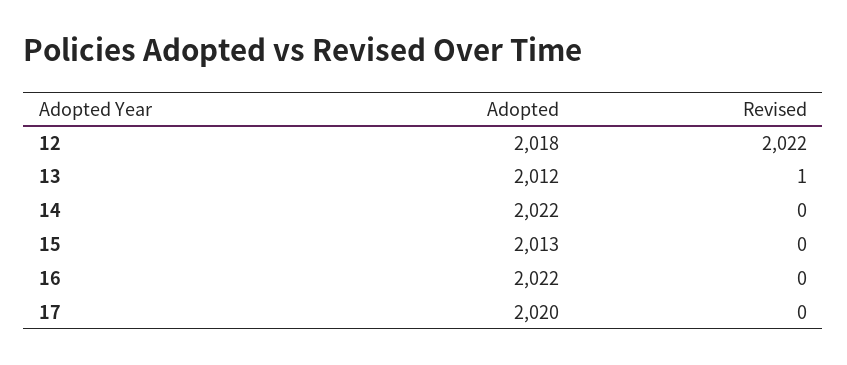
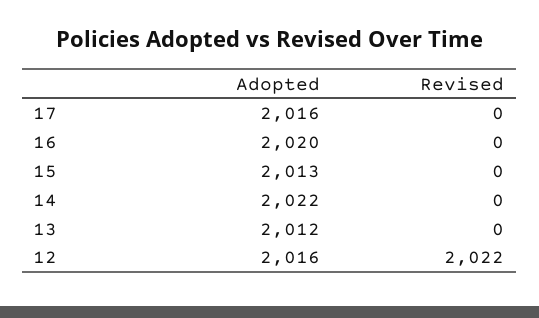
Adopted, 12: 2018 -> 2016
Revised, 13: 1 -> 0
Adopted, 16: 2022 -> 2020
Adopted, 17: 2020 -> 2016

